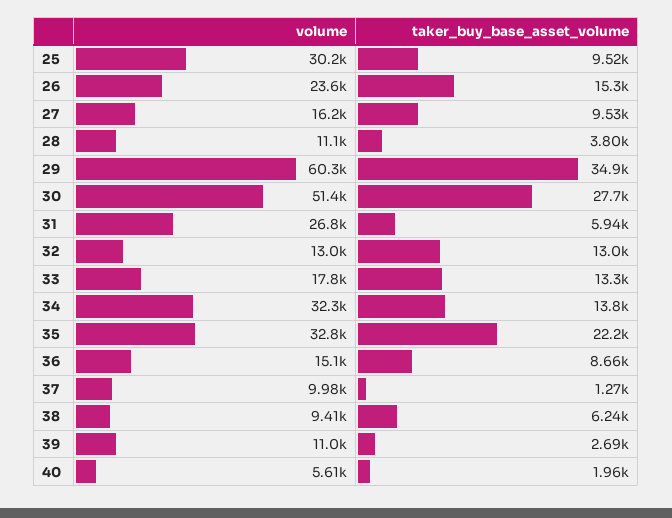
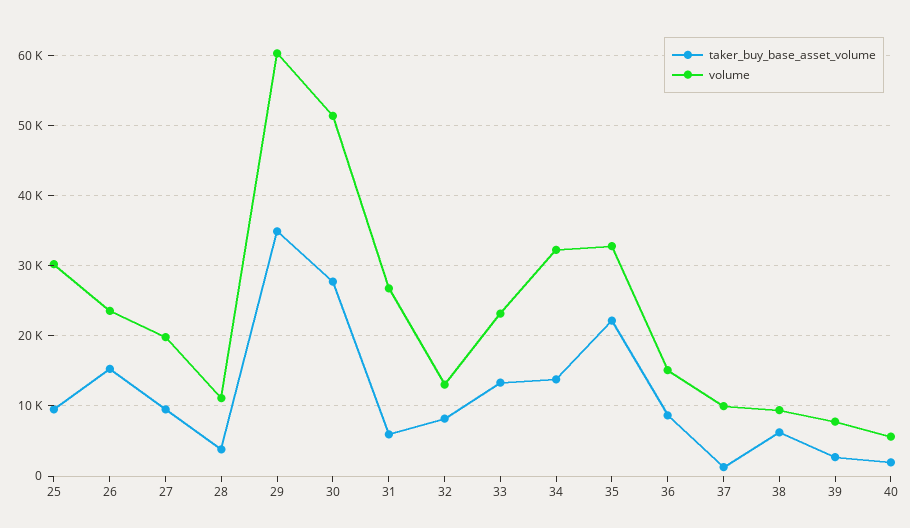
volume, 27: 16200 -> 20000
taker_buy_base_asset_volume, 32: 13000 -> 8000
volume, 33: 17800 -> 23000
volume, 39: 11000 -> 8000

